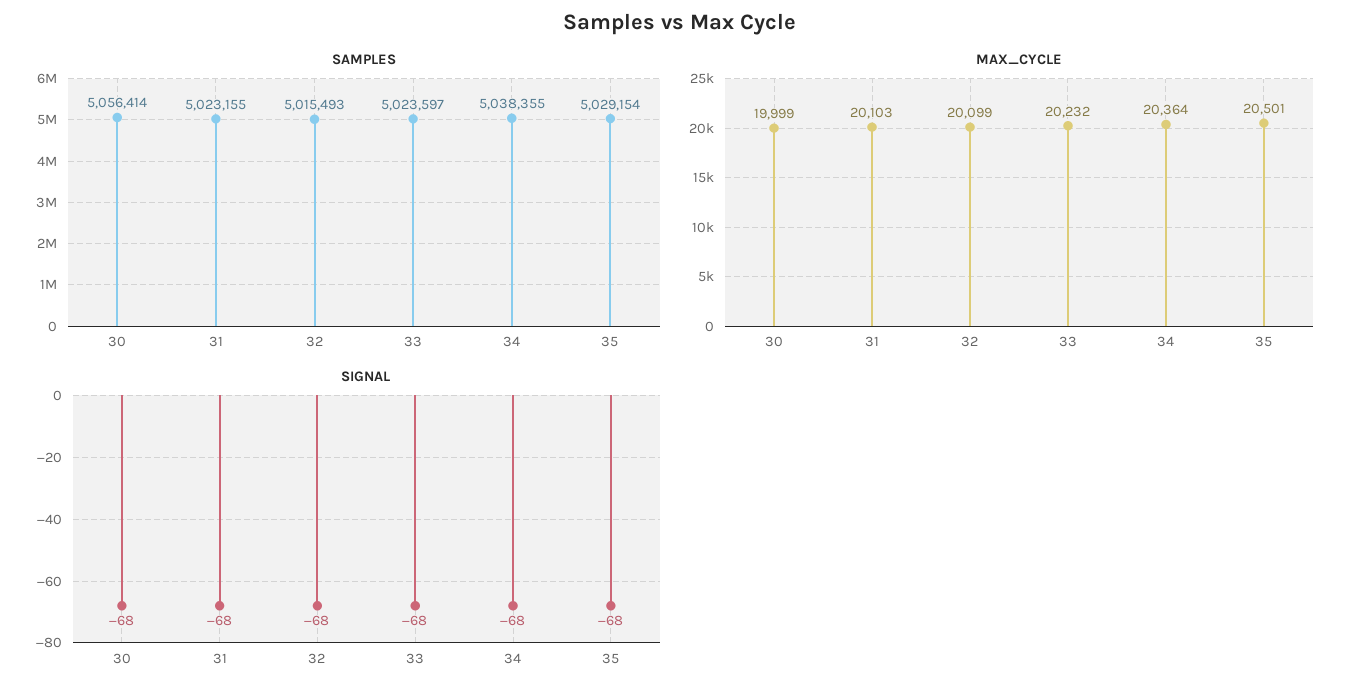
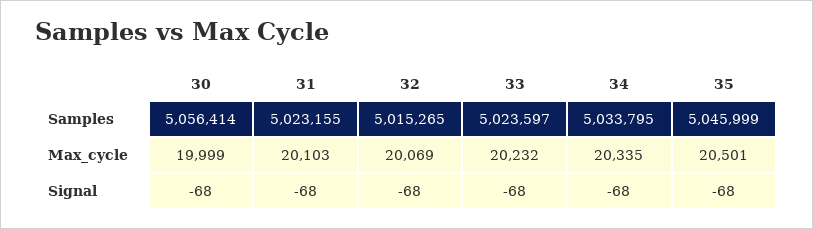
SAMPLES, 32: 5015493 -> 5015265
SAMPLES, 34: 5038355 -> 5033795
SAMPLES, 35: 5029154 -> 5045999
MAX_CYCLE, 32: 20099 -> 20069
MAX_CYCLE, 34: 20364 -> 20335

